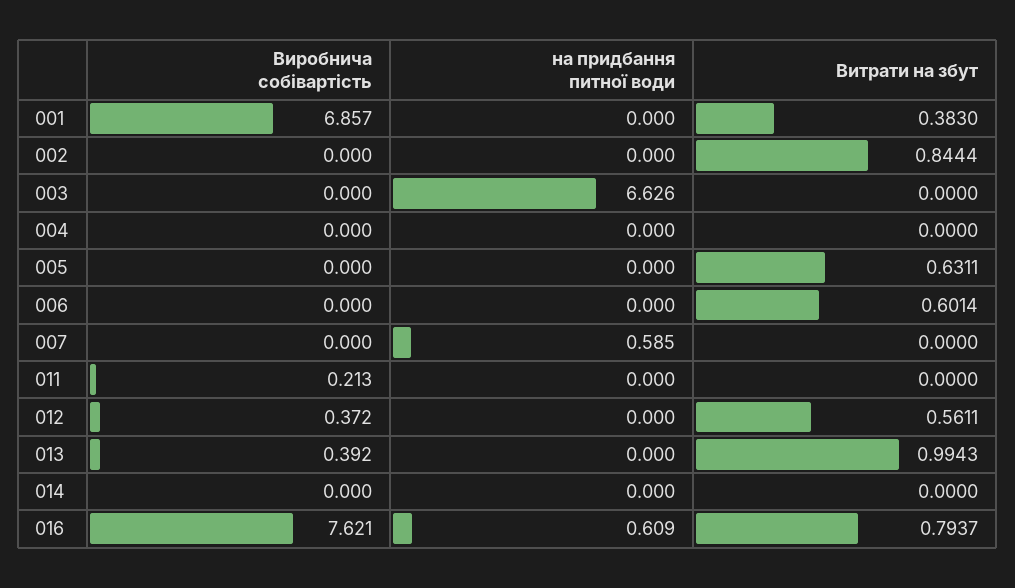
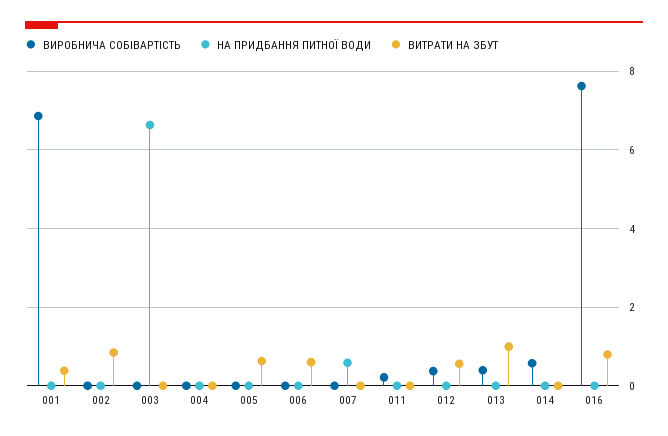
Виробнича собівартість, 014: 0 -> 0.6
на придбання питної води, 016: 0.609 -> 0

